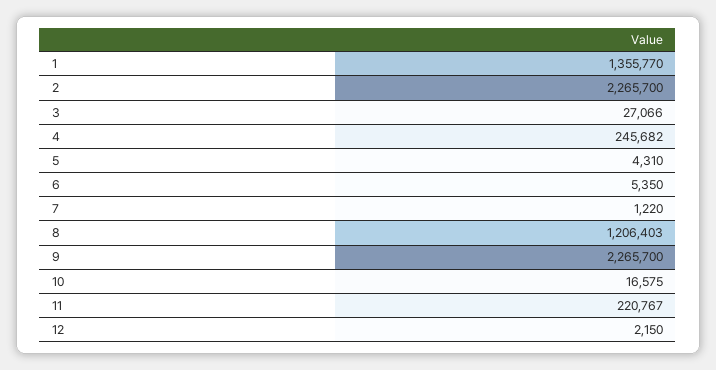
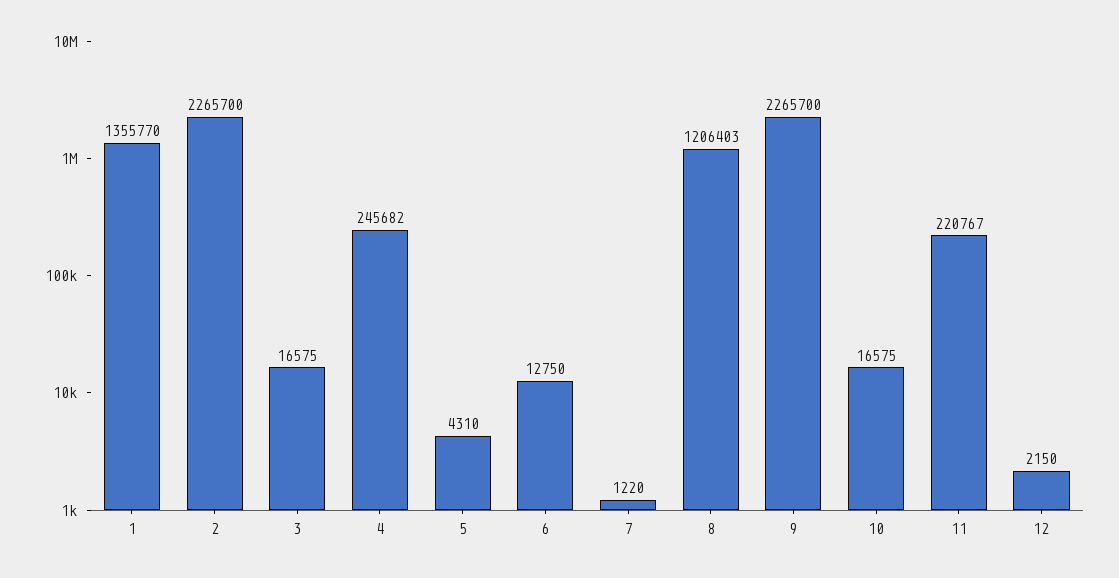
3: 27066 -> 16575
6: 5350 -> 12750

